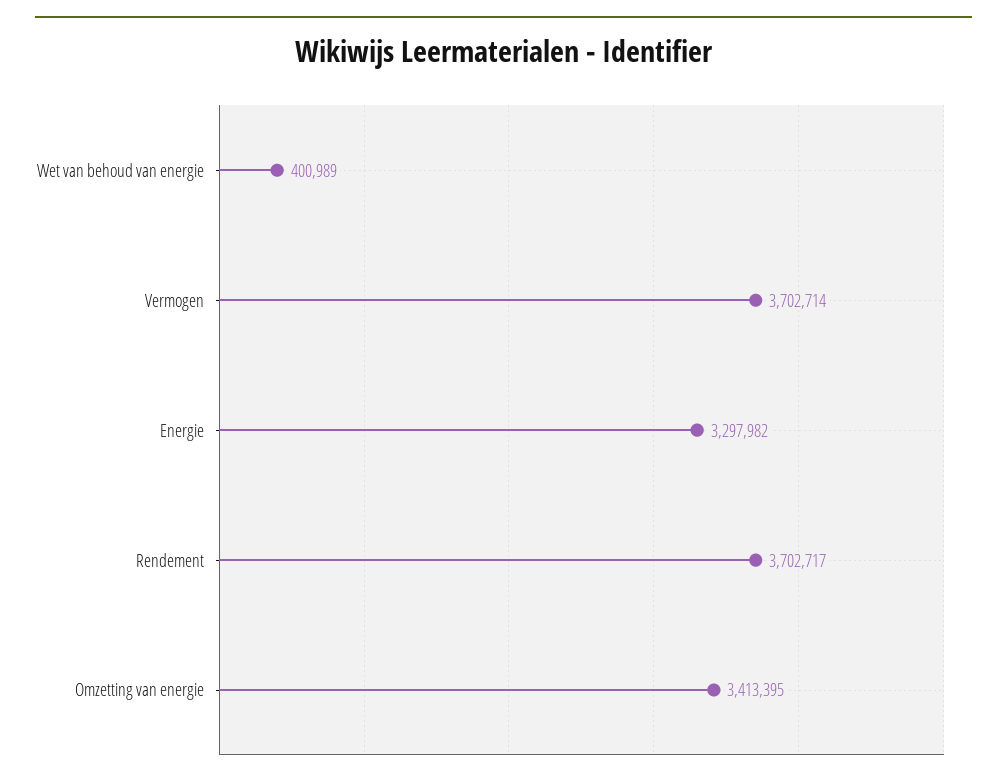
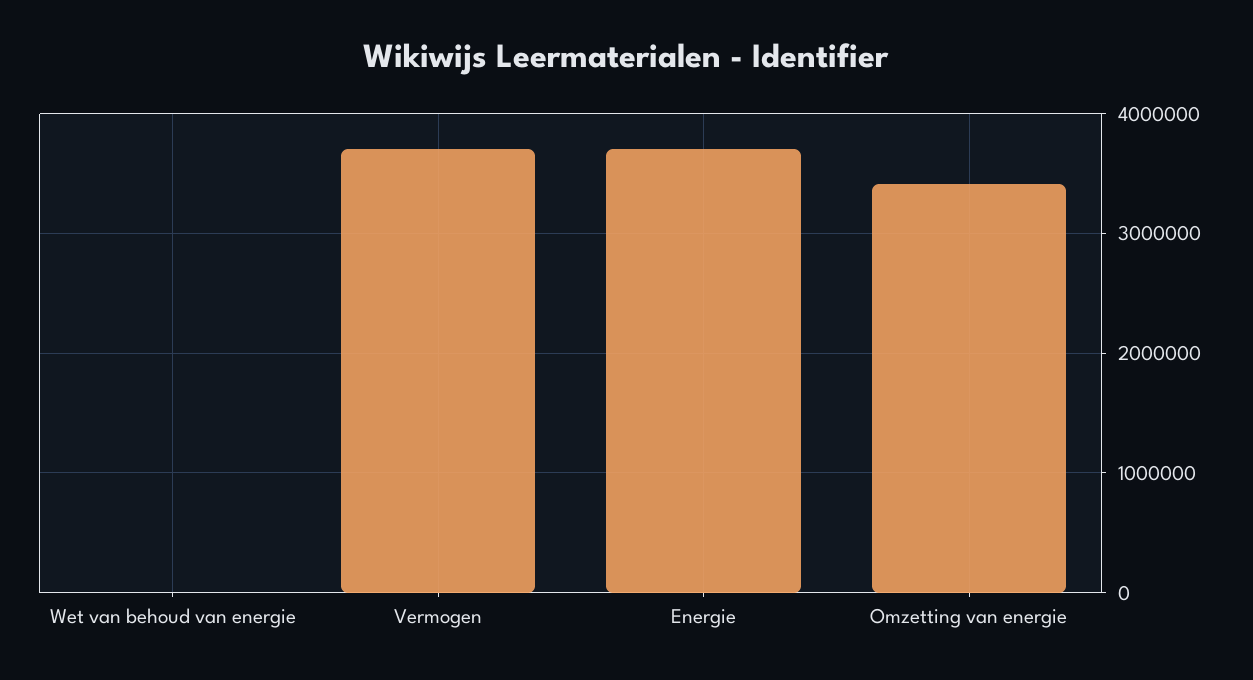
Wet van behoud van energie: 400989 -> 0
Energie: 3297982 -> 3700000
Rendement: 3702717 -> none

